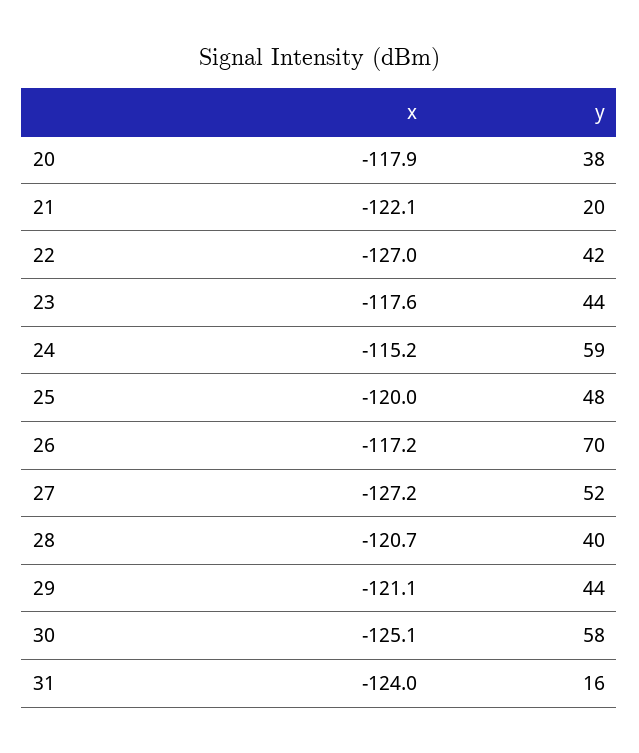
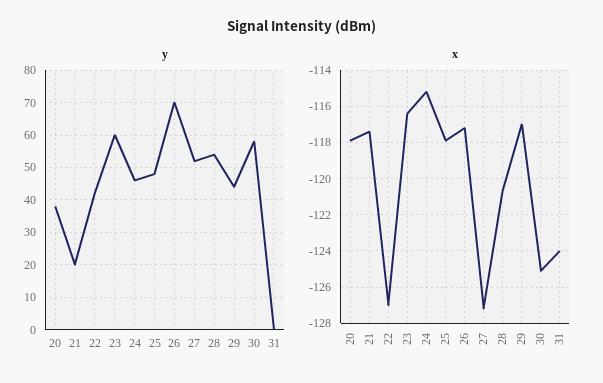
x, 21: -122.1 -> -117.5
x, 23: -117.6 -> -116.5
y, 23: 44 -> 60
y, 24: 59 -> 45
x, 25: -120 -> -118
y, 28: 40 -> 55
x, 29: -121.1 -> -117
y, 31: 16 -> 0

